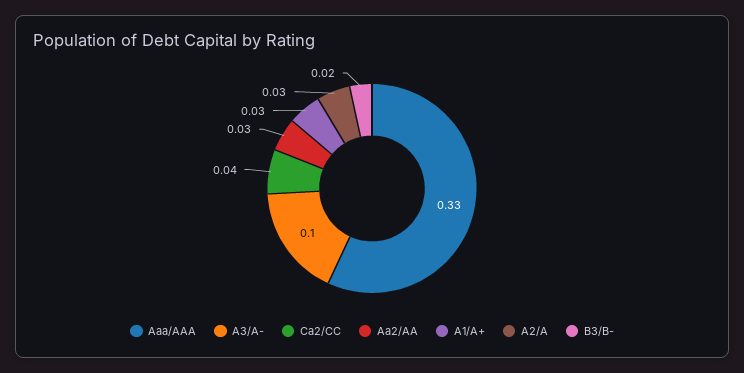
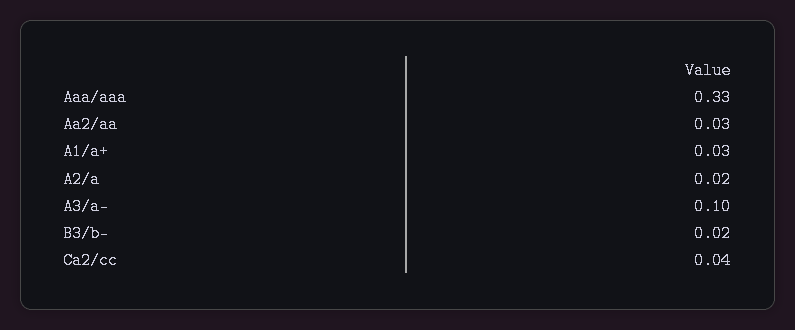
A2/A: 0.03 -> 0.02

